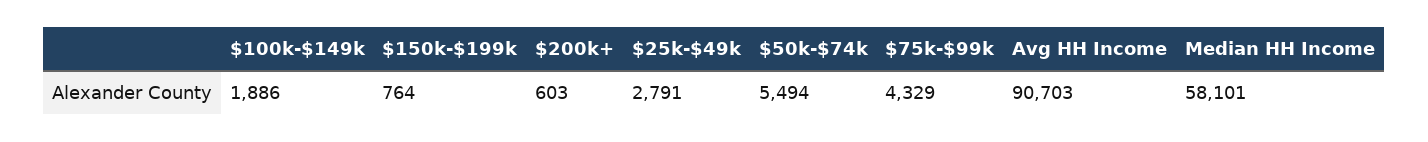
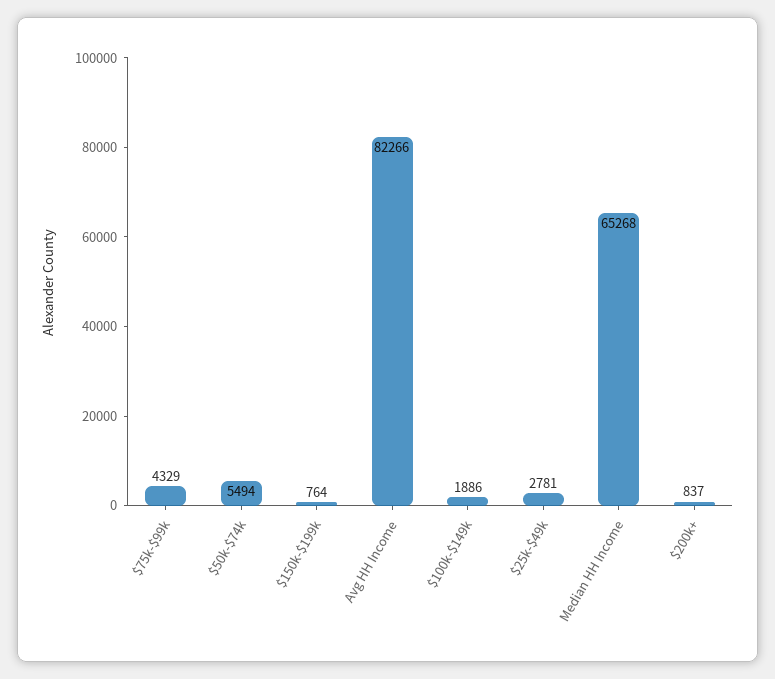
$200k+: 603 -> 837
$25k-$49k: 2791 -> 2781
Avg HH Income: 90703 -> 82266
Median HH Income: 58101 -> 65268

